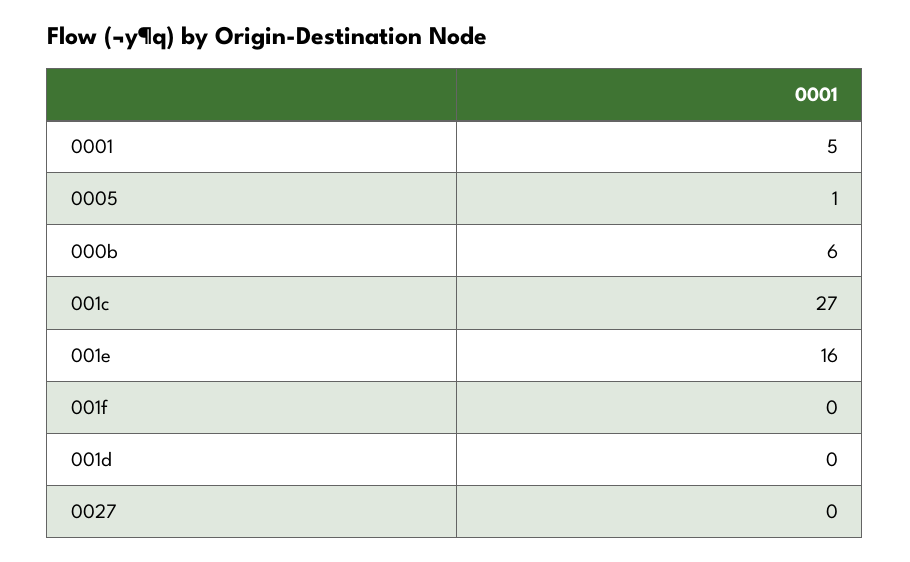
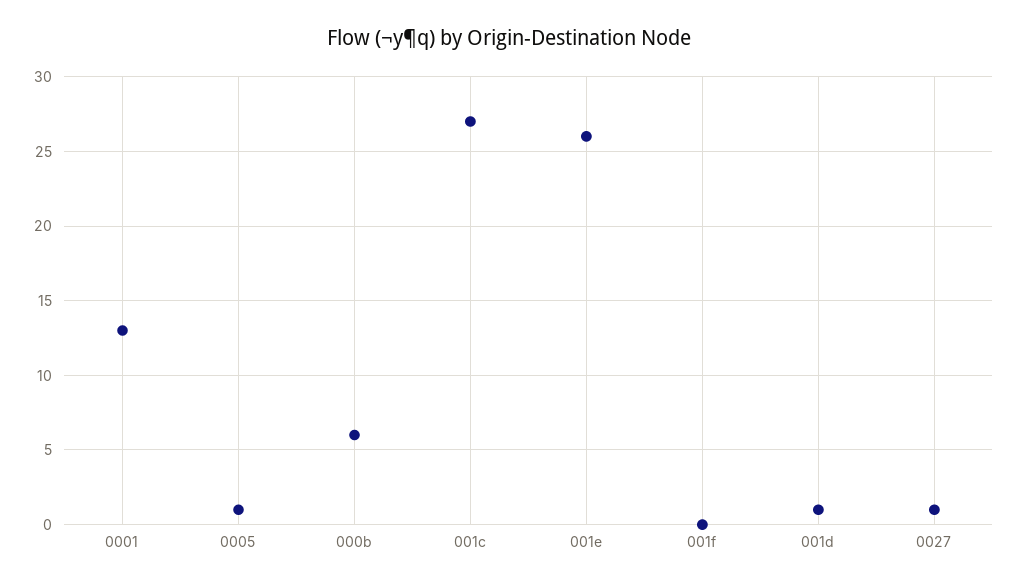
0001: 5 -> 13
001e: 16 -> 26
001d: 0 -> 1
0027: 0 -> 1

